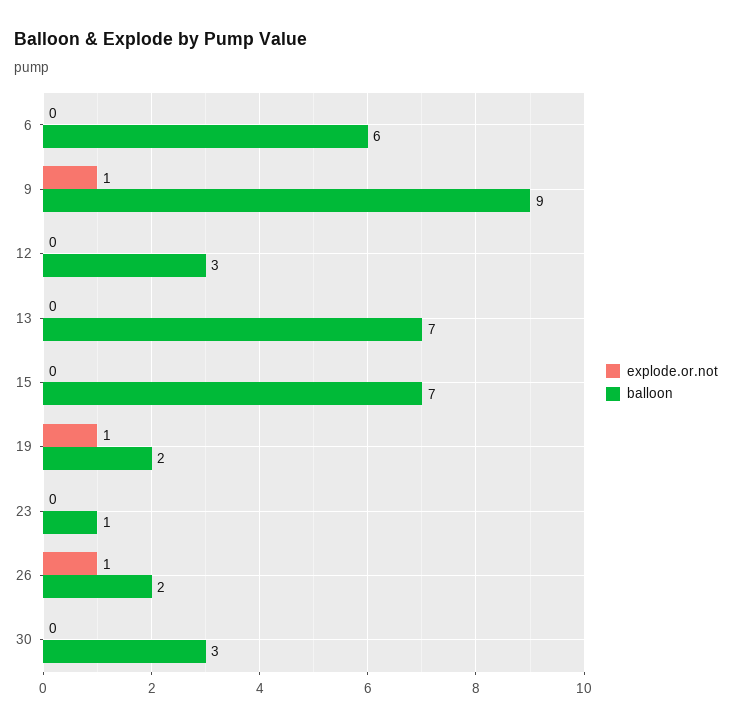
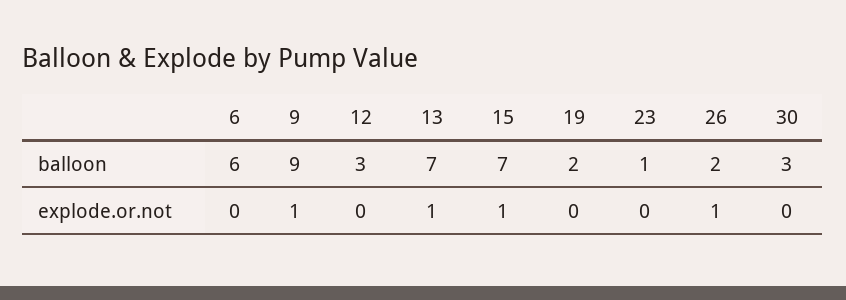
explode.or.not, 13: 0 -> 1
explode.or.not, 15: 0 -> 1
explode.or.not, 19: 1 -> 0

